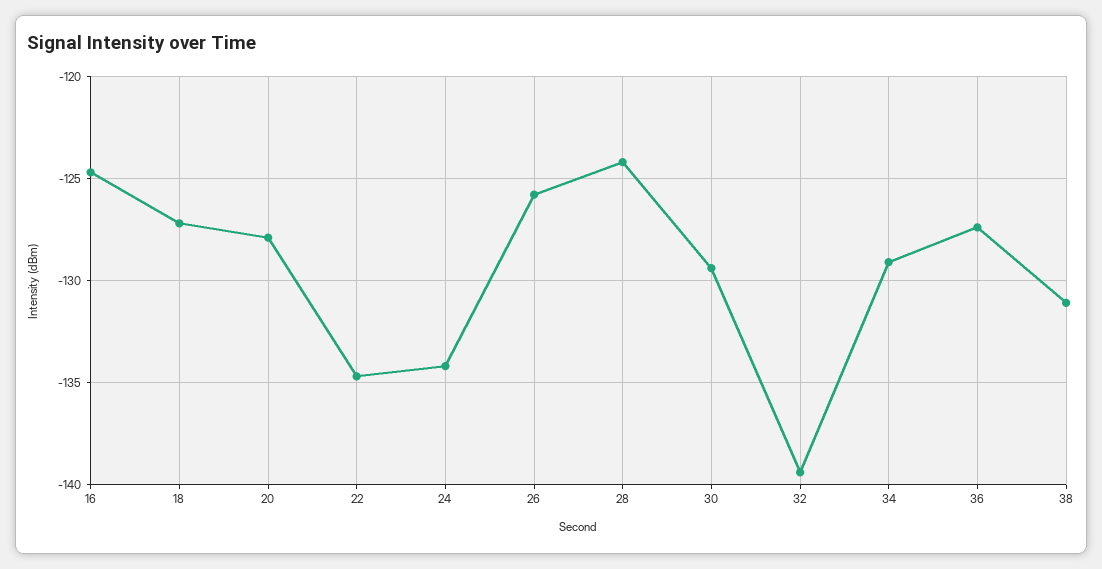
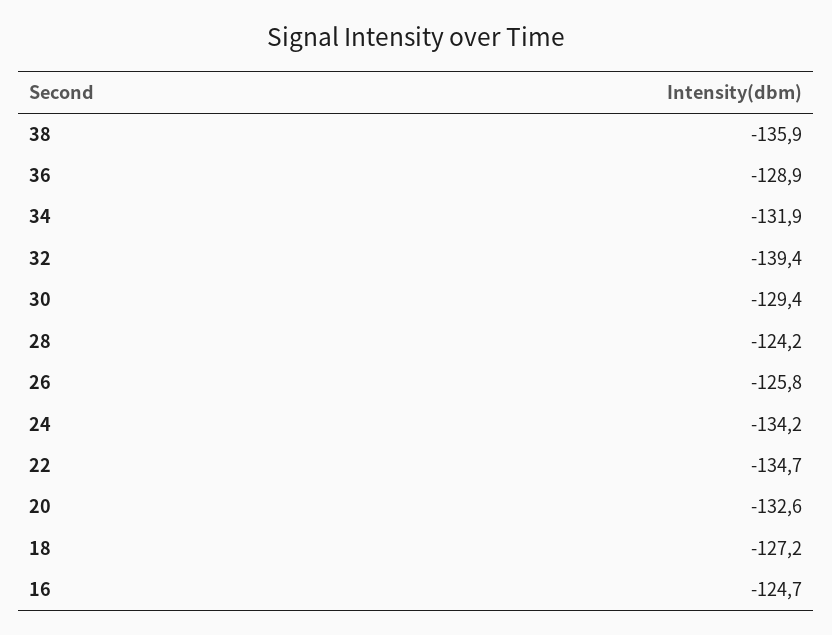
20: -128 -> -132.6
34: -129 -> -131.9
36: -127.5 -> -128.9
38: -131 -> -135.9

